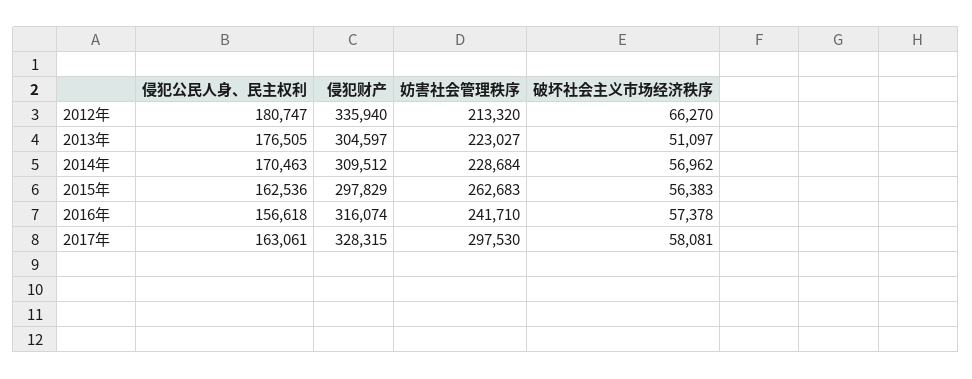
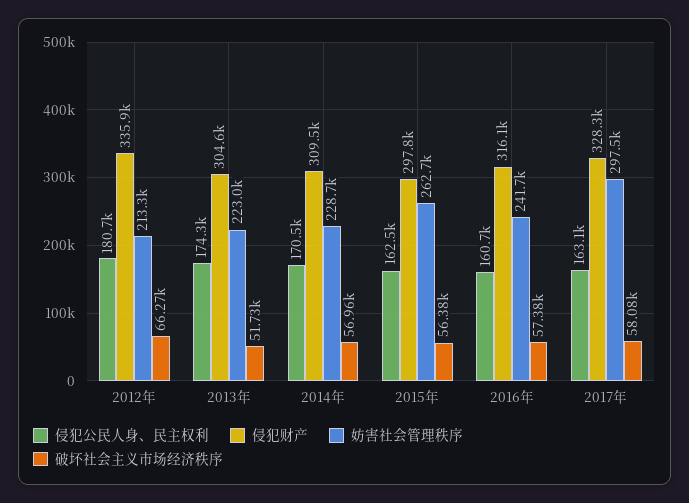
侵犯公民人身、民主权利, 2013年: 176505 -> 174300
破坏社会主义市场经济秩序, 2013年: 51097 -> 51730
侵犯公民人身、民主权利, 2016年: 156618 -> 160700

